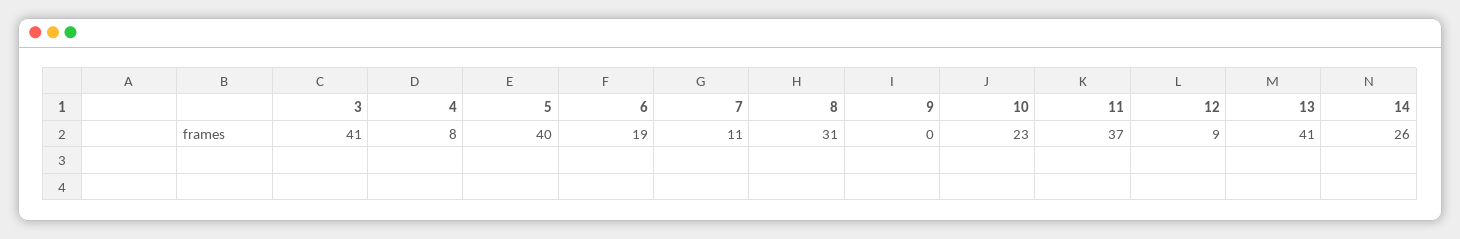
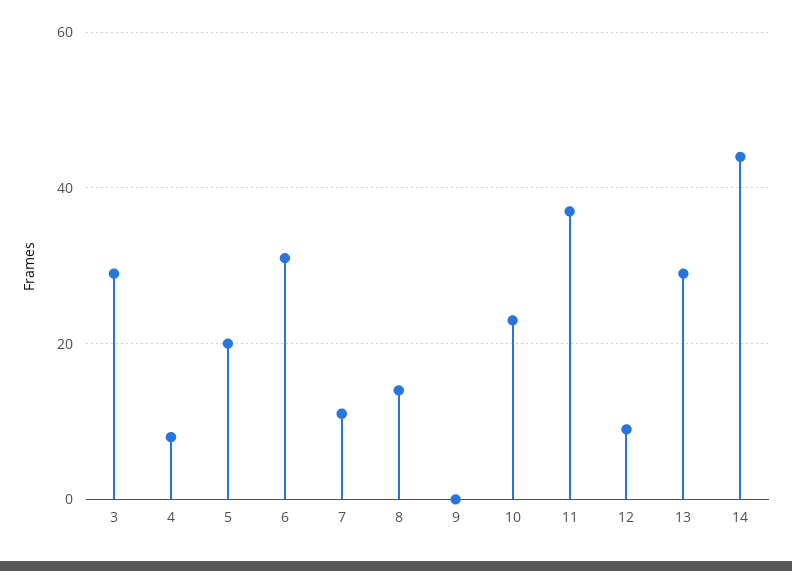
3: 41 -> 30
5: 40 -> 20
6: 19 -> 30
8: 31 -> 15
13: 41 -> 30
14: 26 -> 45

